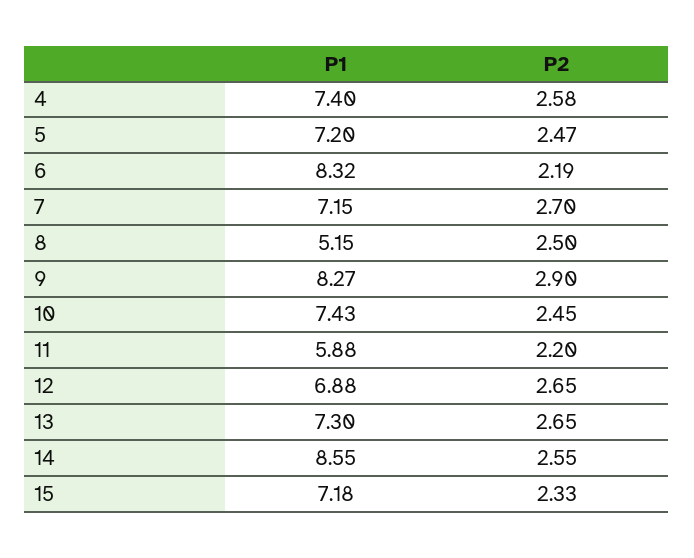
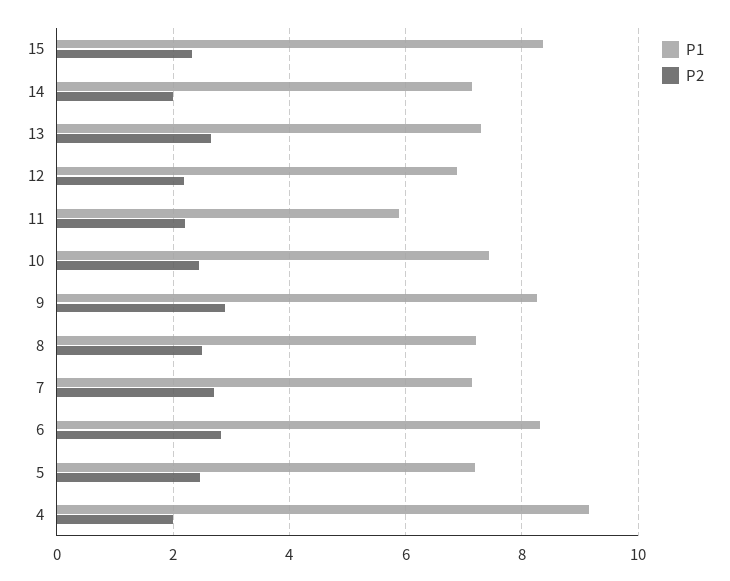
P1, 4: 7.4 -> 9.2
P2, 4: 2.58 -> 2
P2, 6: 2.19 -> 2.8
P1, 8: 5.15 -> 7.2
P2, 12: 2.65 -> 2.2
P1, 14: 8.55 -> 7.2
P2, 14: 2.55 -> 2
P1, 15: 7.18 -> 8.4

